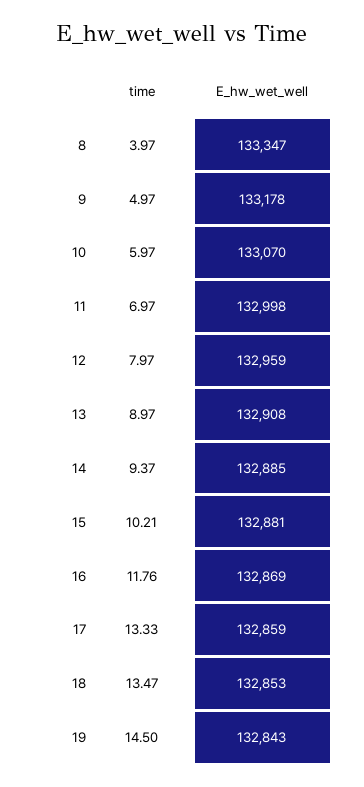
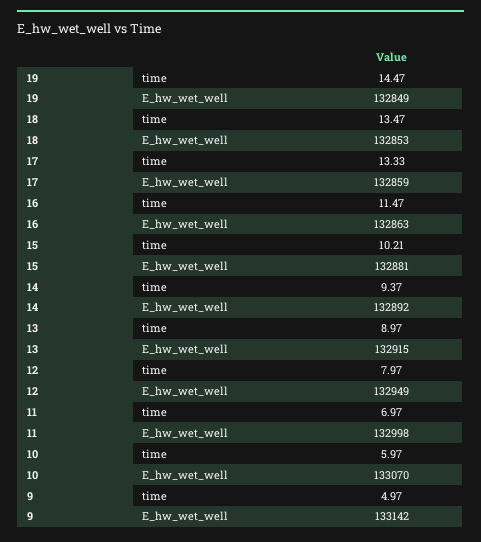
time, 8: 3.97 -> none
E_hw_wet_well, 8: 133347 -> none
E_hw_wet_well, 9: 133178 -> 133142
E_hw_wet_well, 12: 132959 -> 132949
E_hw_wet_well, 13: 132908 -> 132915
E_hw_wet_well, 14: 132885 -> 132892
time, 16: 11.76 -> 11.47
E_hw_wet_well, 16: 132869 -> 132863
time, 19: 14.5 -> 14.47
E_hw_wet_well, 19: 132843 -> 132849

